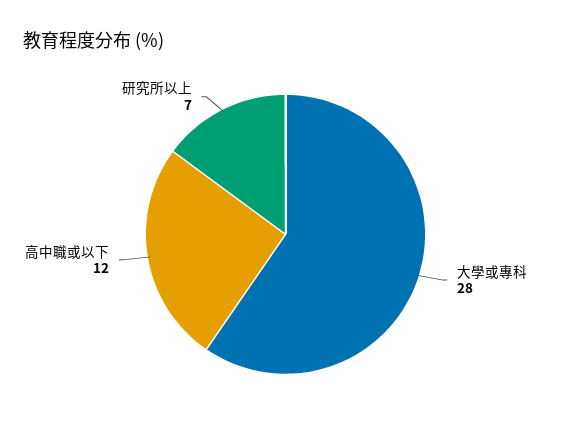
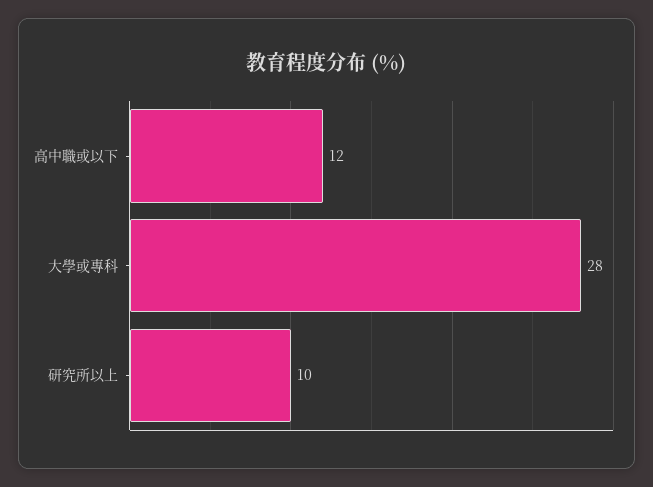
研究所以上: 7 -> 10

